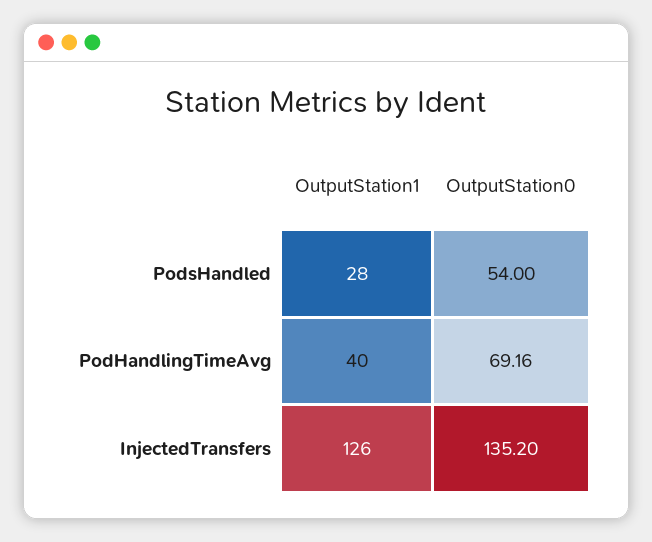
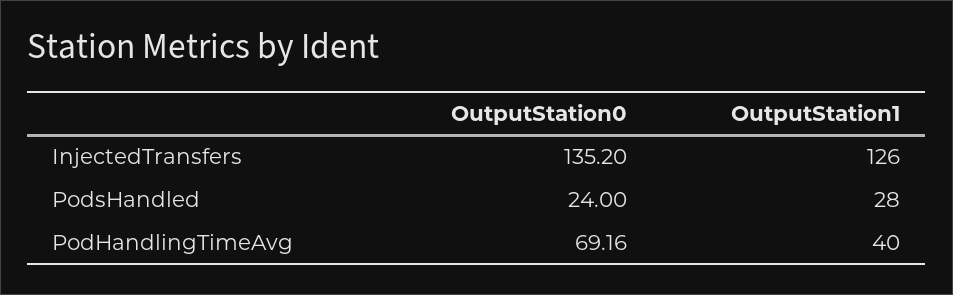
OutputStation0, PodsHandled: 54 -> 24

